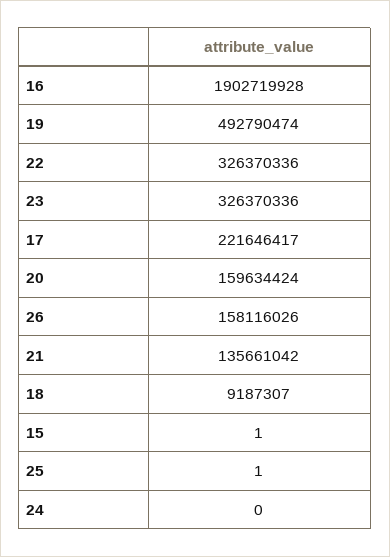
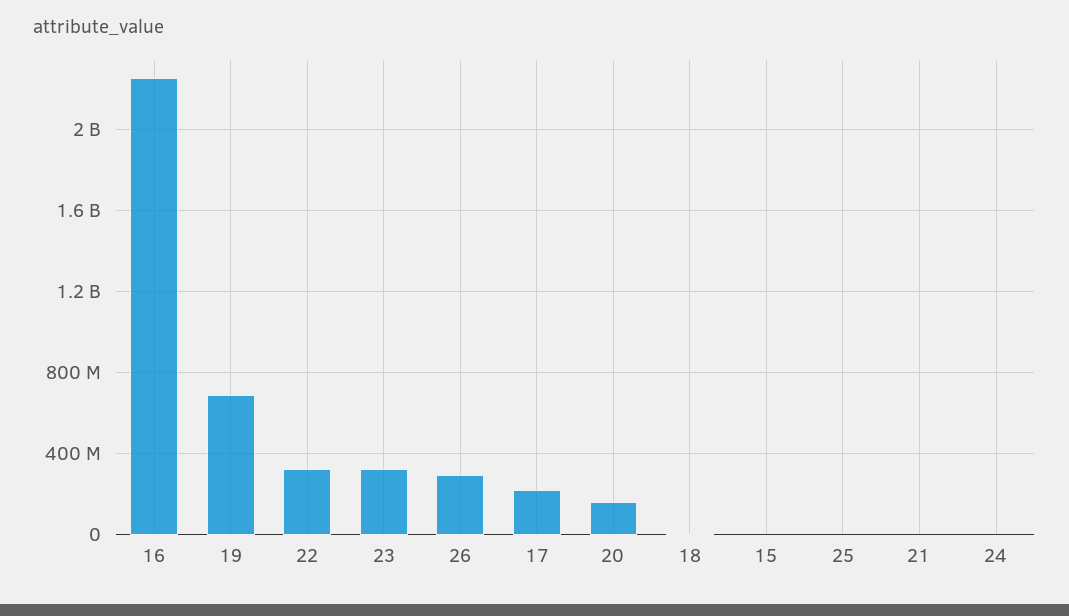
16: 1902719928 -> 2250000000
19: 492790474 -> 700000000
26: 158116026 -> 300000000
21: 135661042 -> 0

